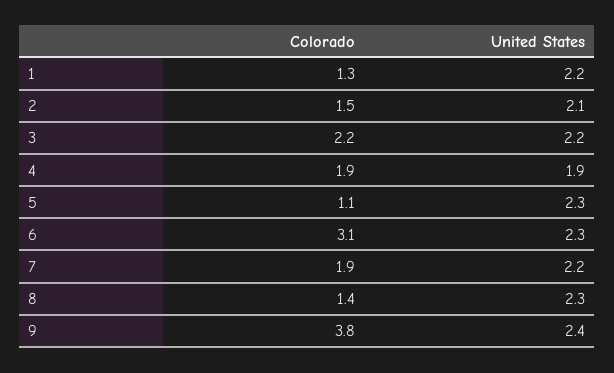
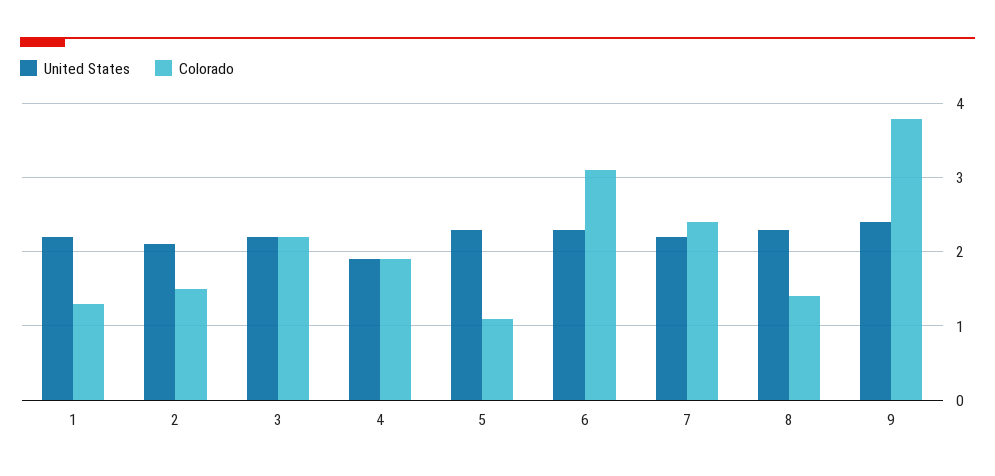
Colorado, 7: 1.9 -> 2.4

